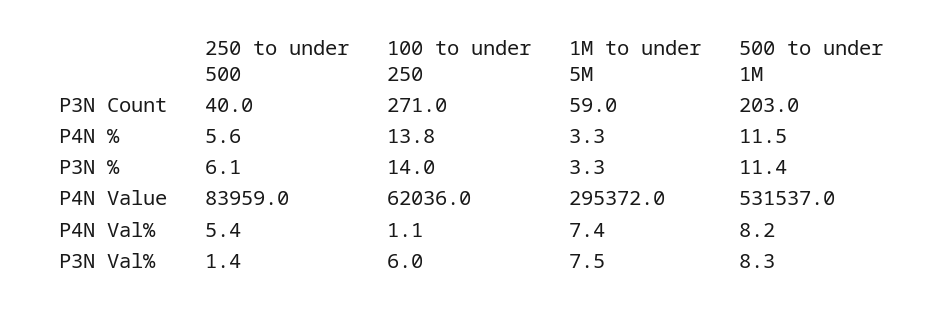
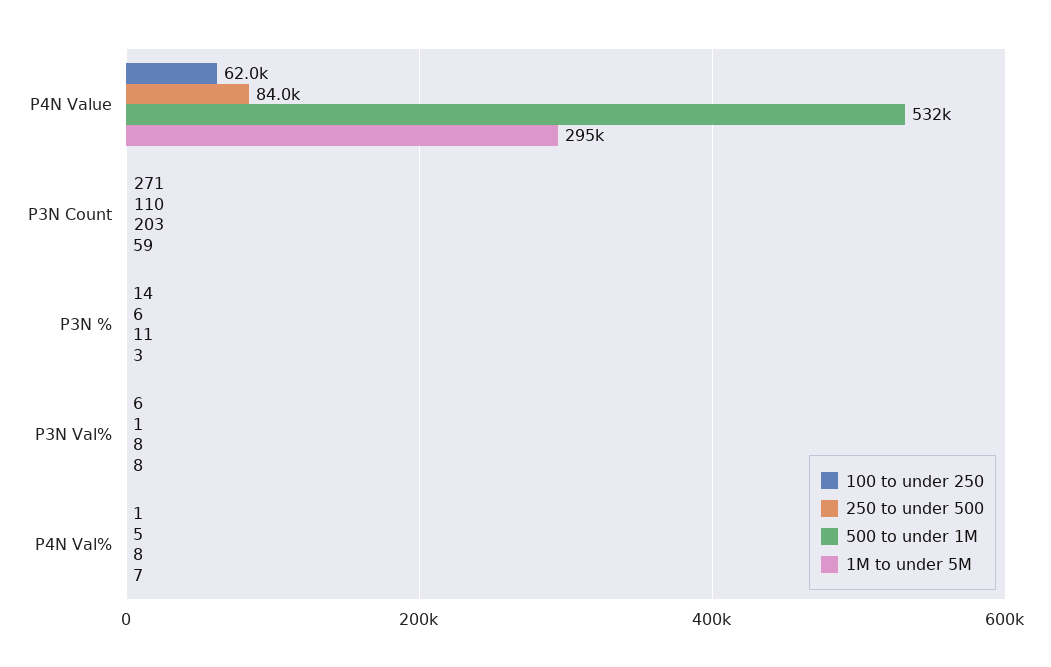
250 to under 500, P3N Count: 40 -> 110
250 to under 500, P4N %: 5.6 -> none
100 to under 250, P4N %: 13.8 -> none
1M to under 5M, P4N %: 3.3 -> none
500 to under 1M, P4N %: 11.5 -> none

